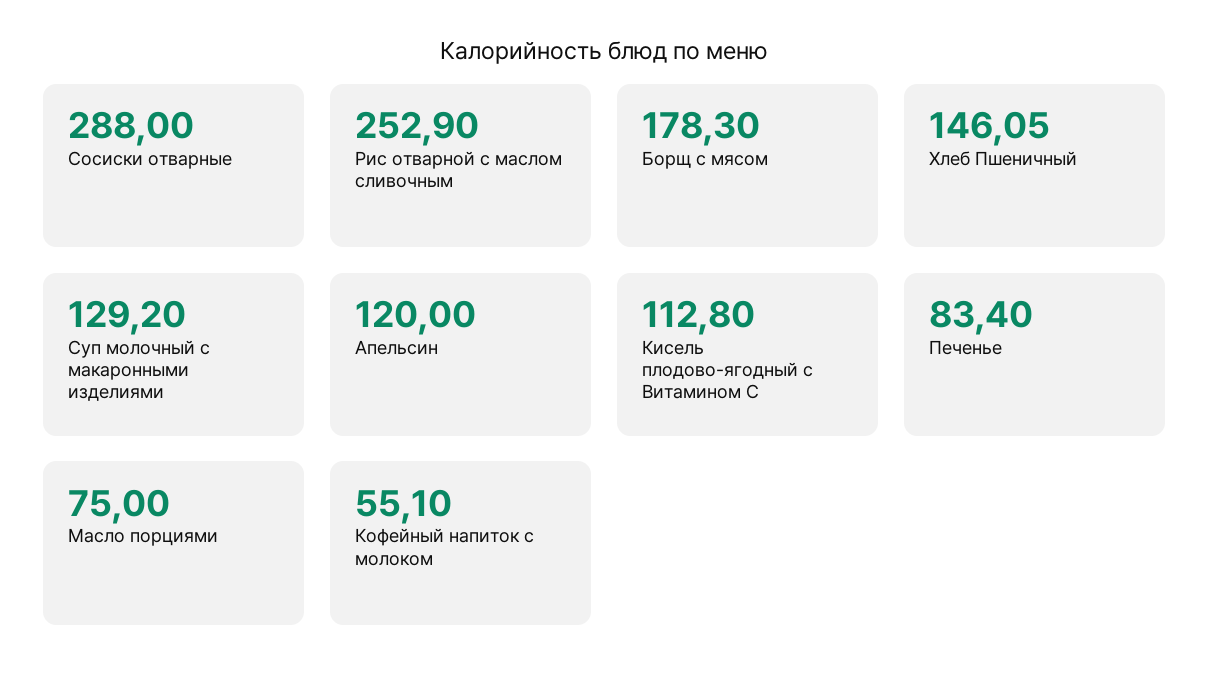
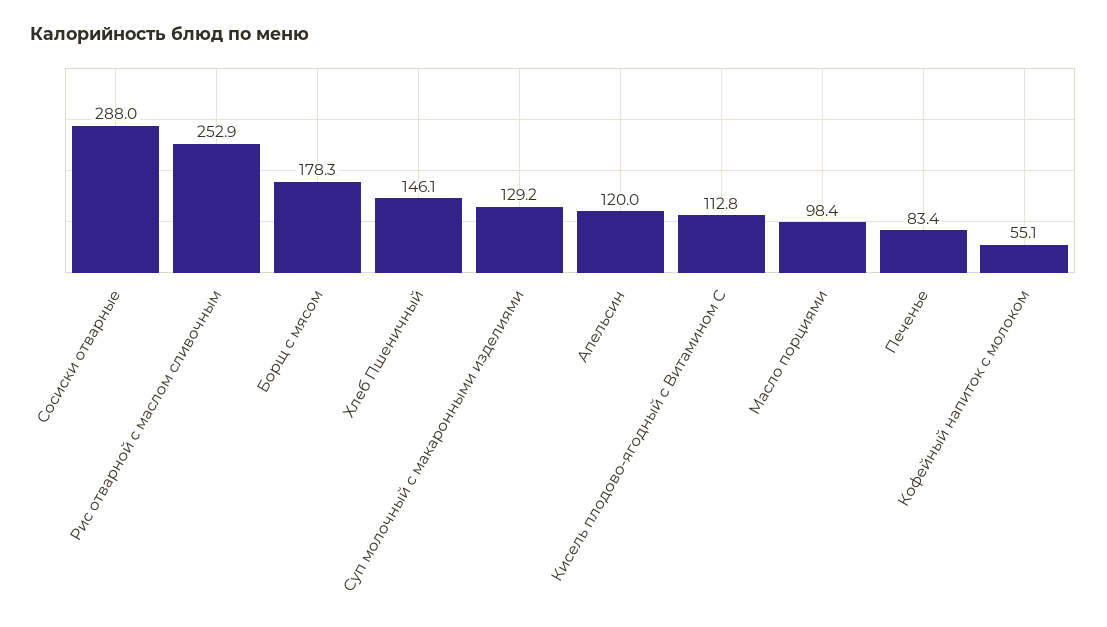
Масло порциями: 75 -> 98.4

